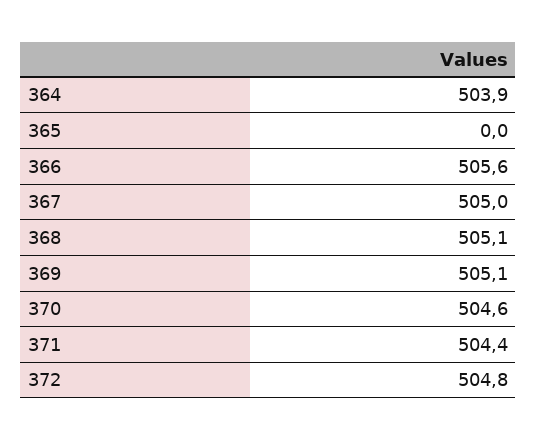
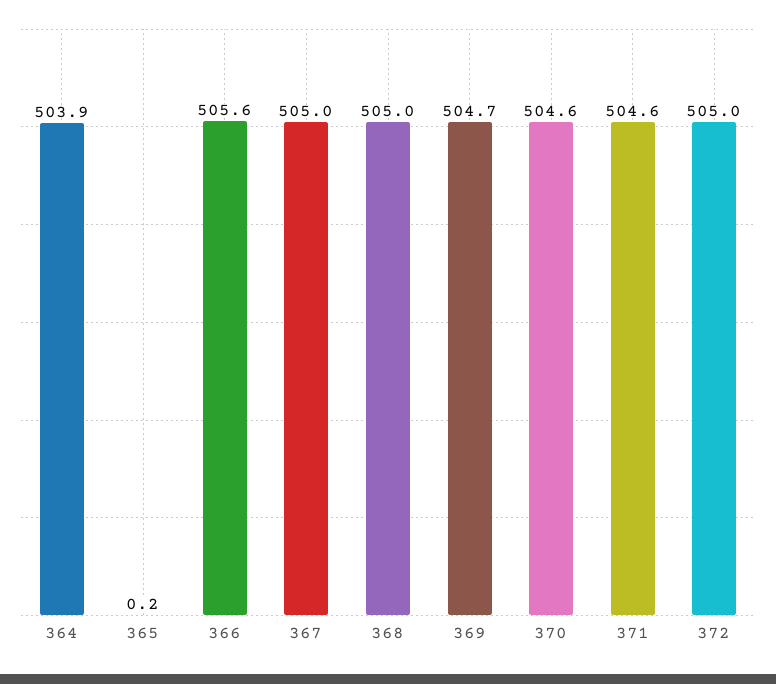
365: 0 -> 0.2
368: 505.1 -> 505
369: 505.1 -> 504.7
371: 504.4 -> 504.6
372: 504.8 -> 505

